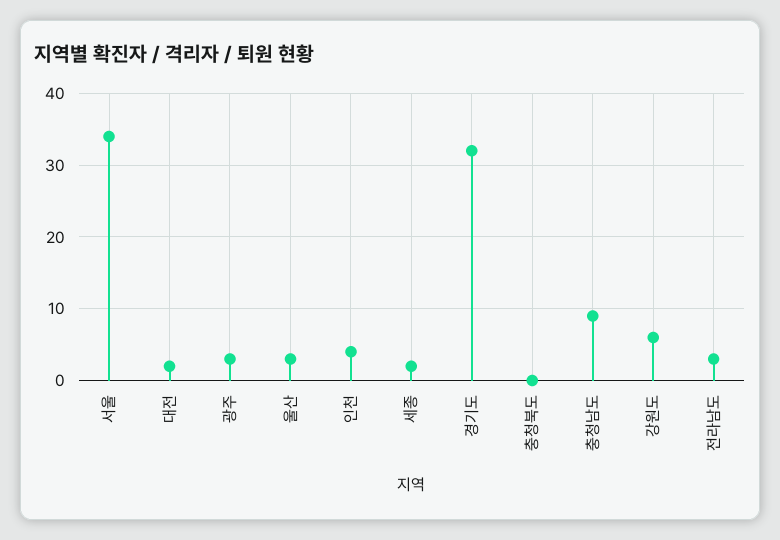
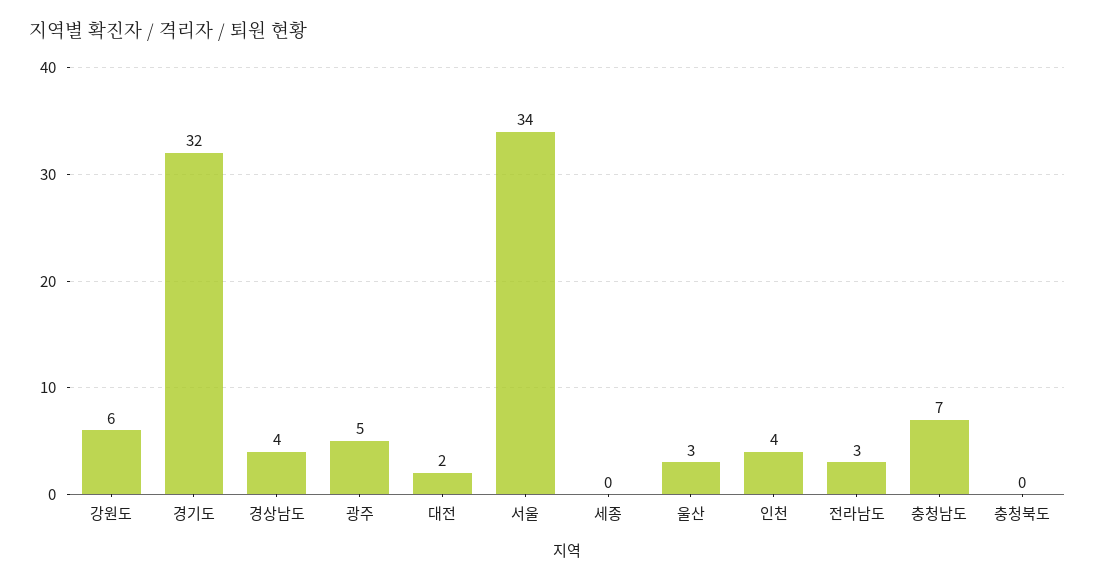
광주: 3 -> 5
세종: 2 -> 0
충청남도: 9 -> 7
경상남도: none -> 4

